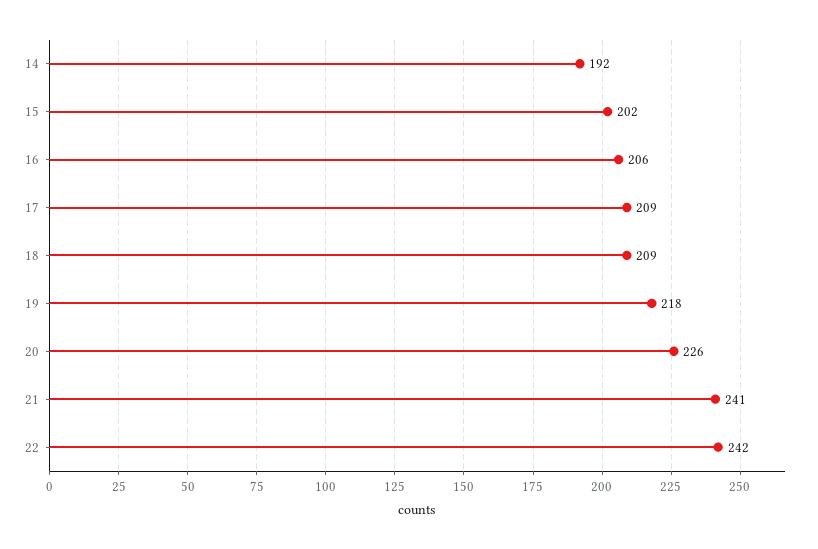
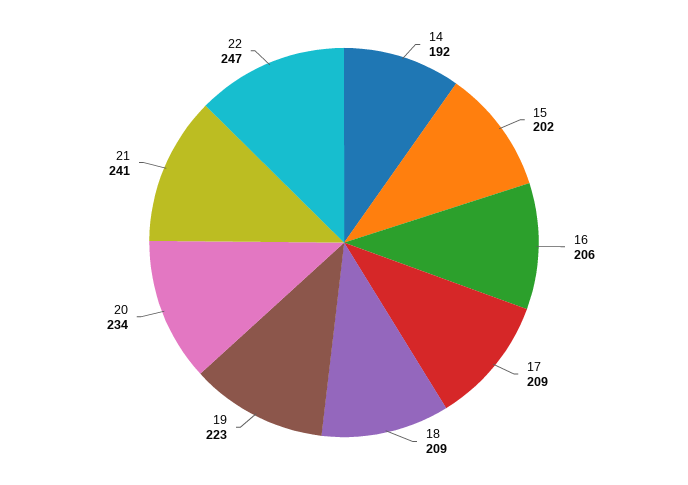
19: 218 -> 223
20: 226 -> 234
22: 242 -> 247

